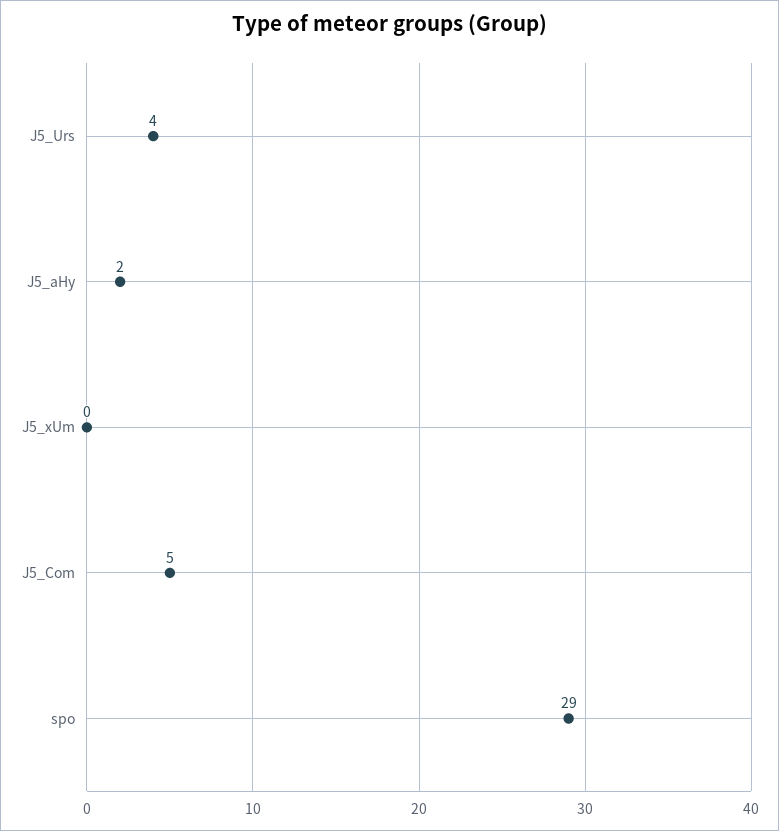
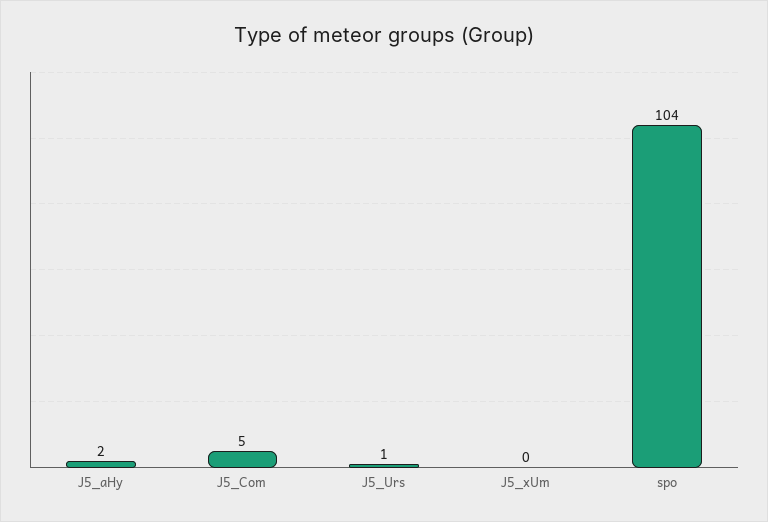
J5_Urs: 4 -> 1
spo: 29 -> 104

